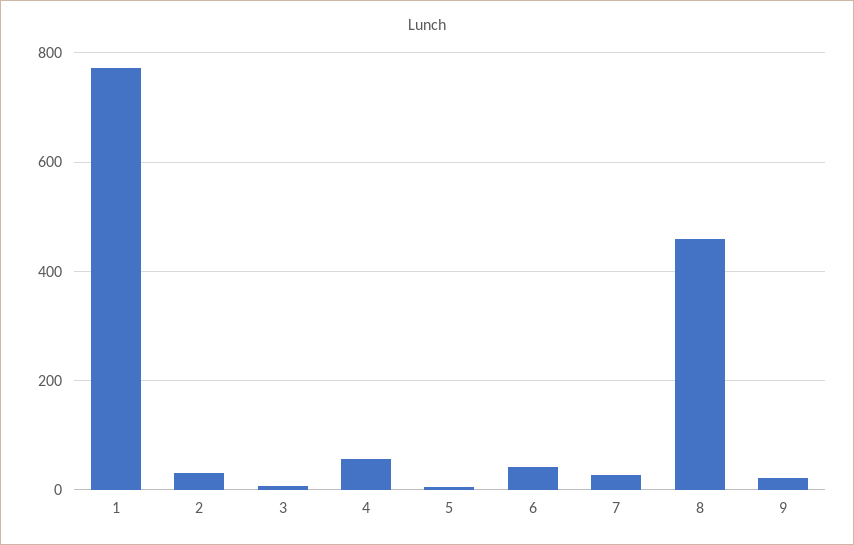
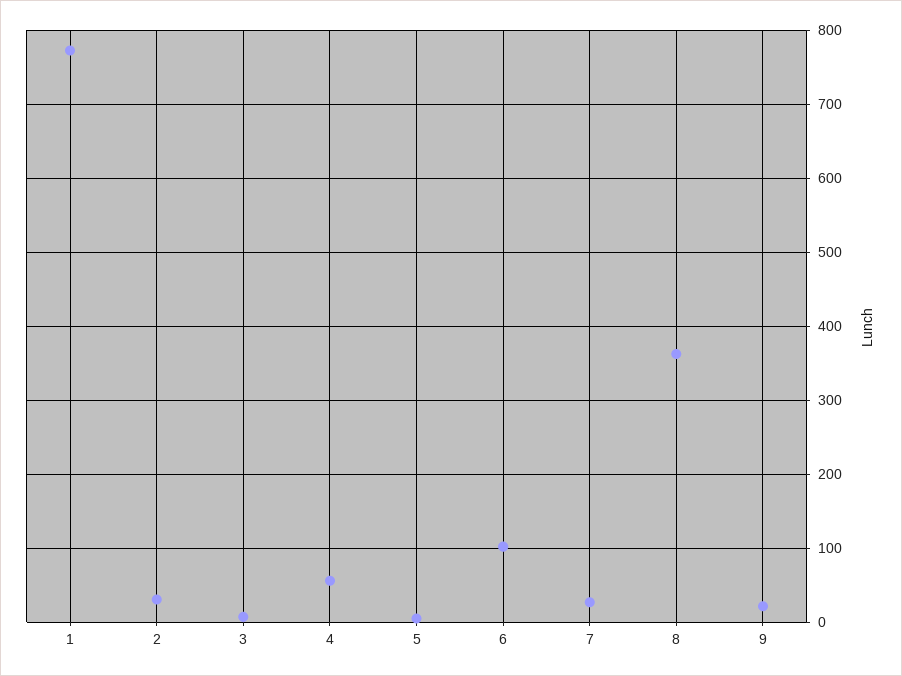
6: 40 -> 100
8: 460 -> 360

